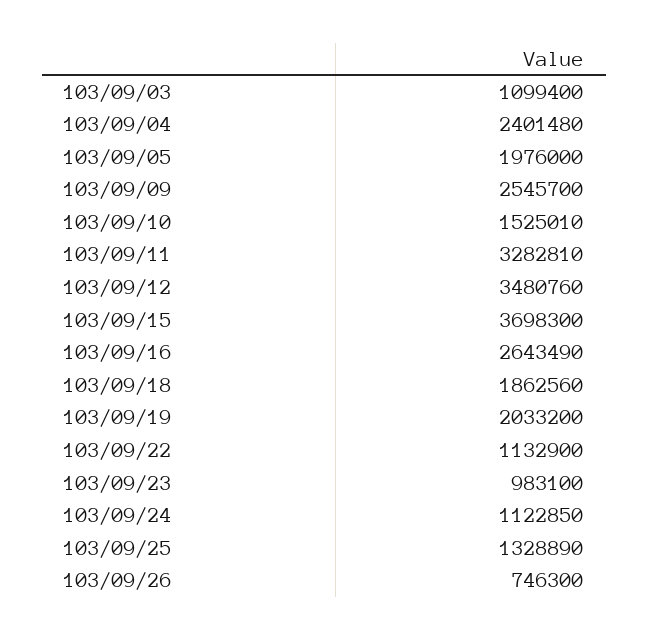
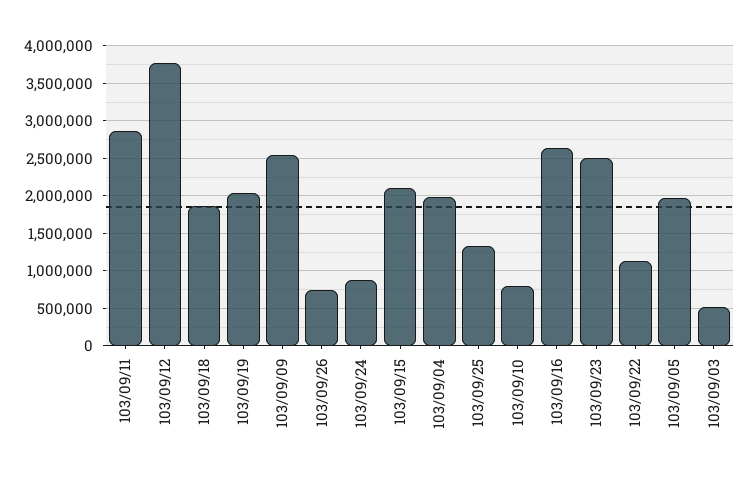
103/09/03: 1099400 -> 500000
103/09/04: 2401480 -> 2000000
103/09/10: 1525010 -> 800000
103/09/11: 3282810 -> 2900000
103/09/12: 3480760 -> 3800000
103/09/15: 3698300 -> 2100000
103/09/23: 983100 -> 2500000
103/09/24: 1122850 -> 900000

